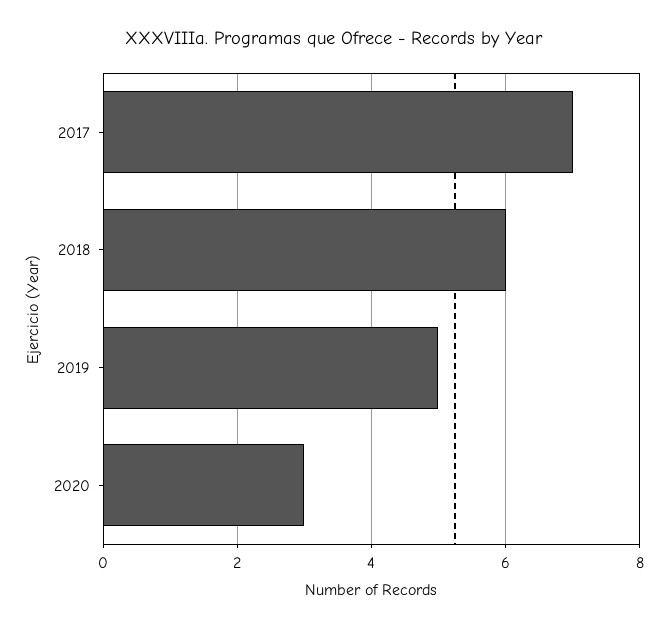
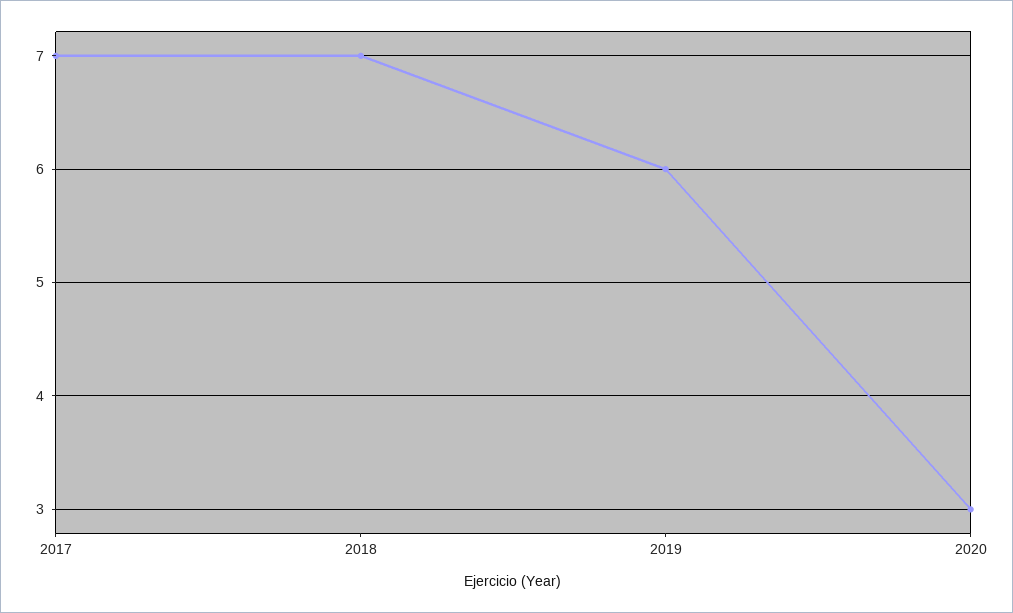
2018: 6 -> 7
2019: 5 -> 6

